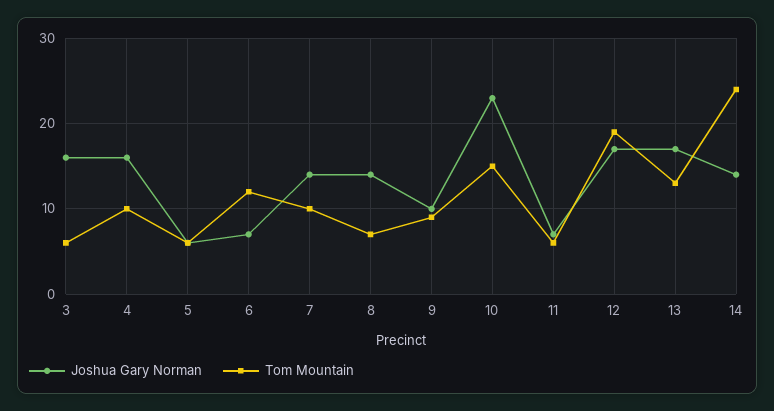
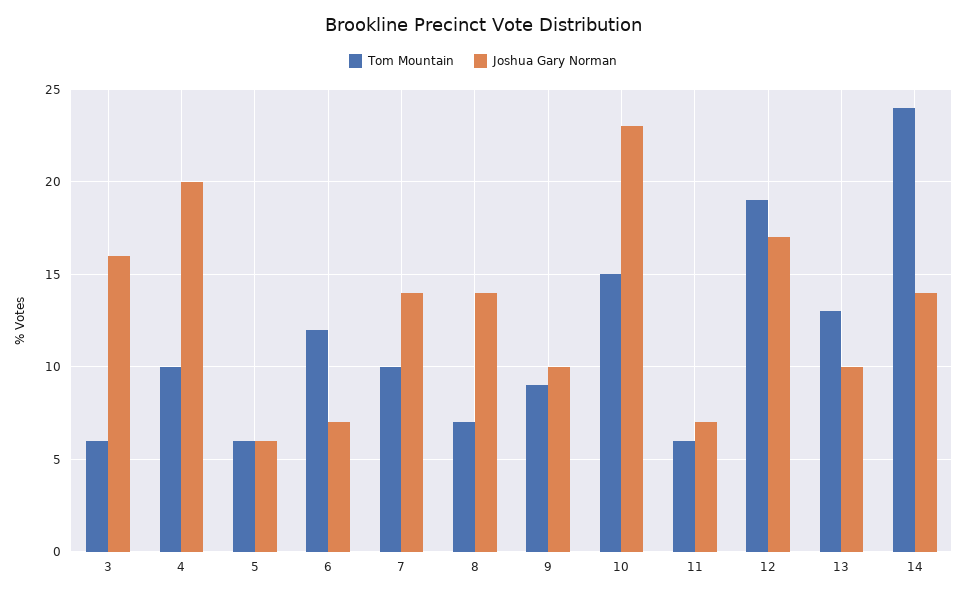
Joshua Gary Norman, 4: 16 -> 20
Joshua Gary Norman, 13: 17 -> 10

